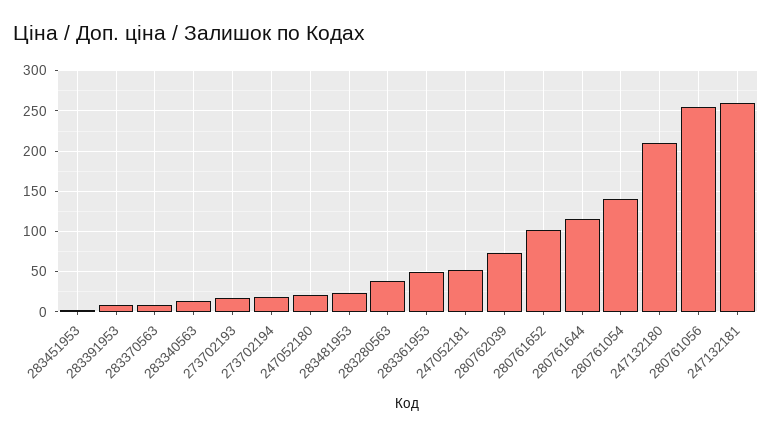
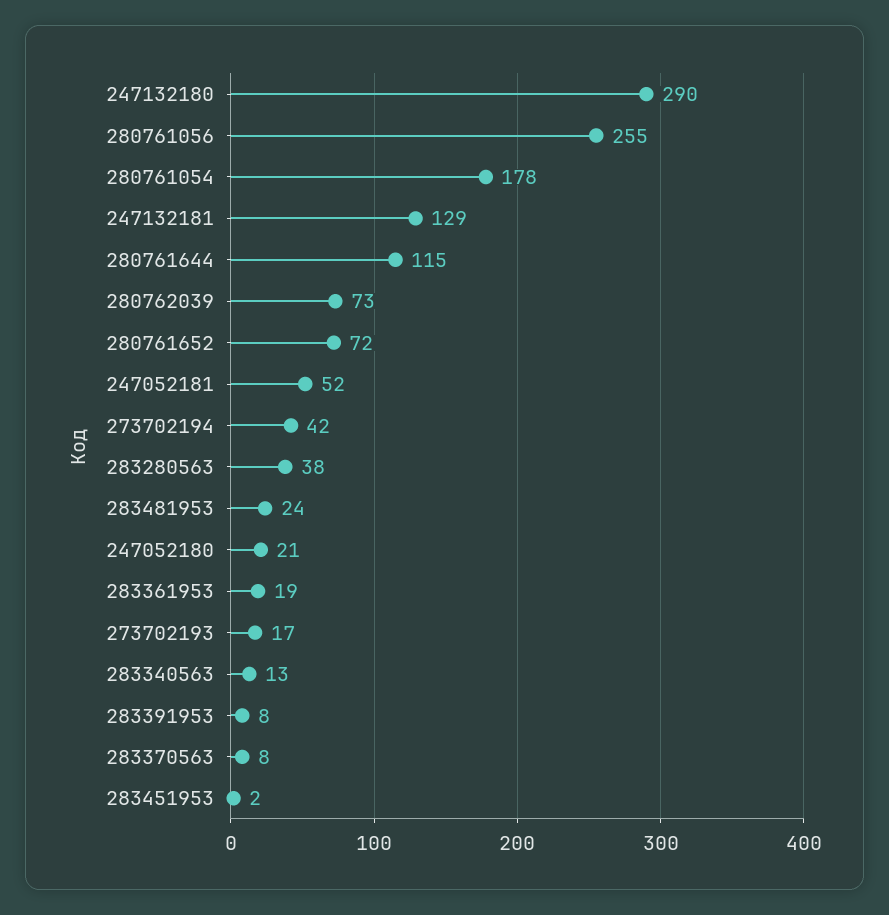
273702194: 20 -> 42
283361953: 50 -> 19
280761652: 100 -> 72
280761054: 140 -> 178
247132180: 210 -> 290
247132181: 260 -> 129

